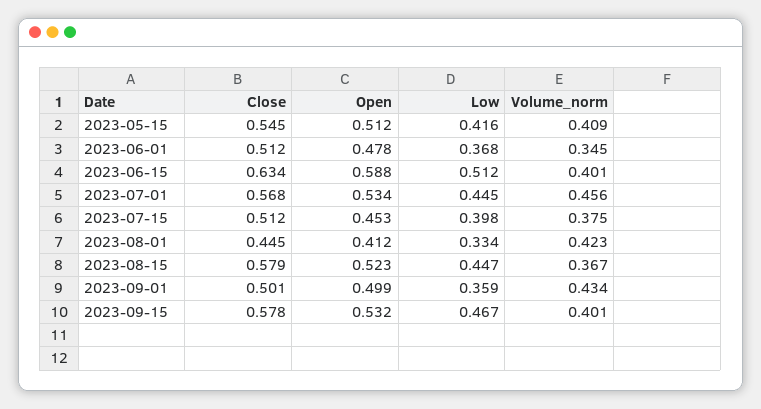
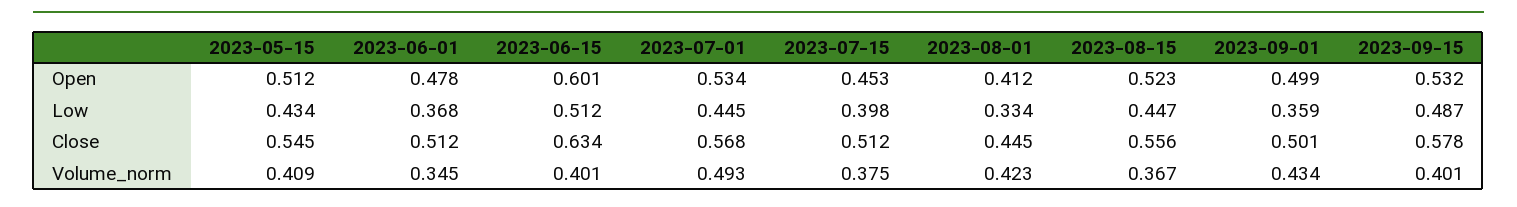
Low, 2023-05-15: 0.416 -> 0.434
Open, 2023-06-15: 0.588 -> 0.601
Volume_norm, 2023-07-01: 0.456 -> 0.493
Close, 2023-08-15: 0.579 -> 0.556
Low, 2023-09-15: 0.467 -> 0.487

